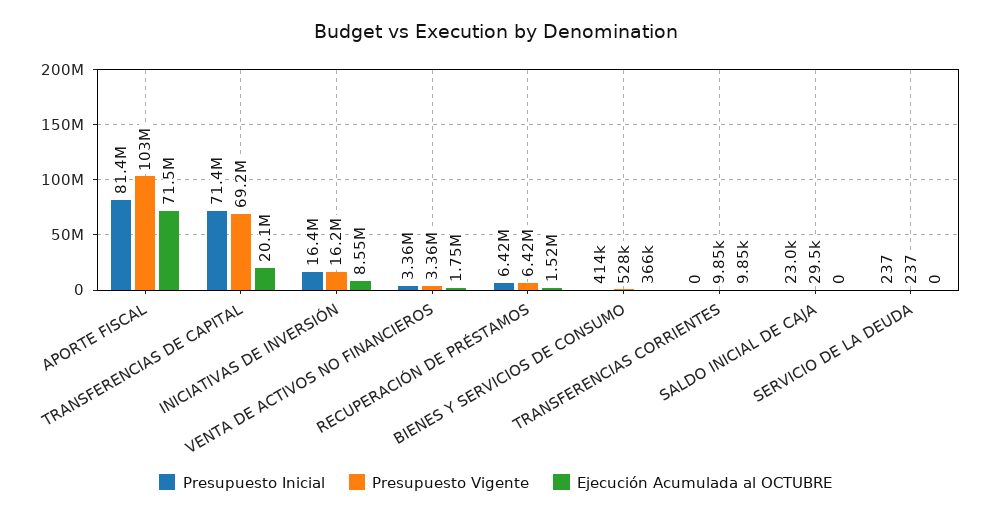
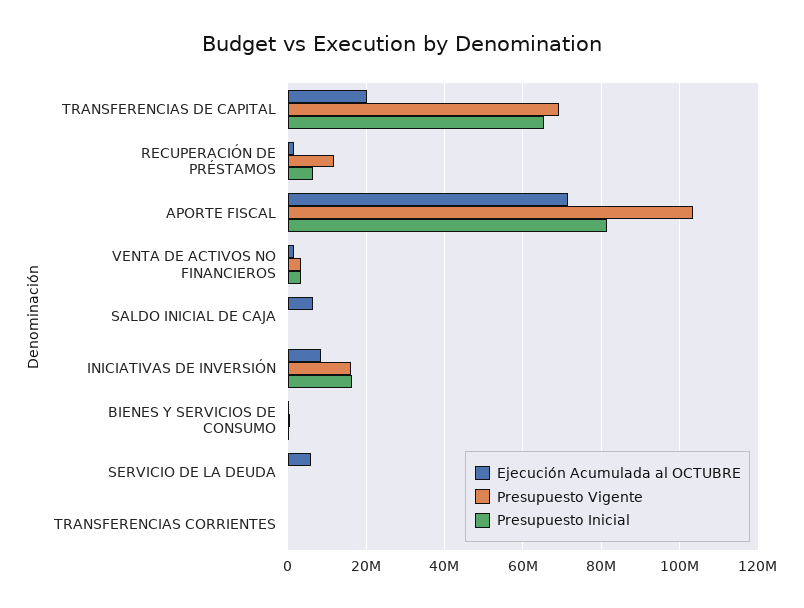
Presupuesto Inicial, TRANSFERENCIAS DE CAPITAL: 71400000 -> 66000000
Presupuesto Vigente, RECUPERACIÓN DE PRÉSTAMOS: 6420000 -> 12000000
Ejecución Acumulada al OCTUBRE, SALDO INICIAL DE CAJA: 0 -> 6000000
Ejecución Acumulada al OCTUBRE, SERVICIO DE LA DEUDA: 0 -> 6000000

